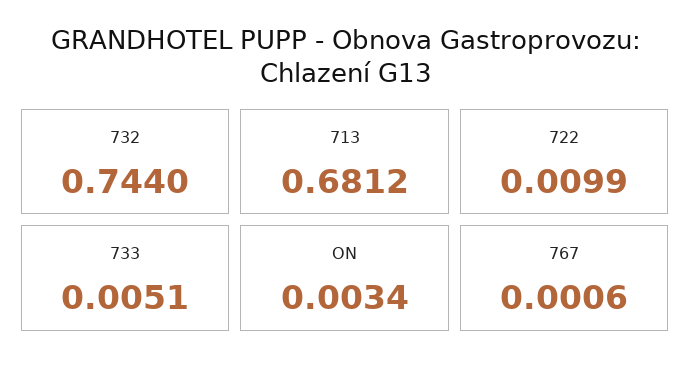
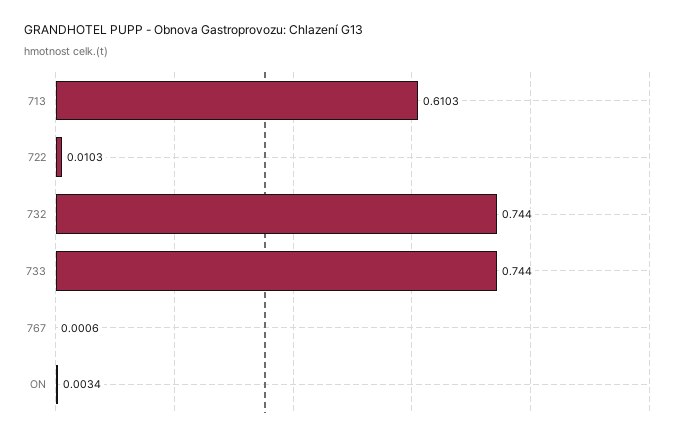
713: 0.6812 -> 0.6103
722: 0.0099 -> 0.0103
733: 0.0051 -> 0.744

